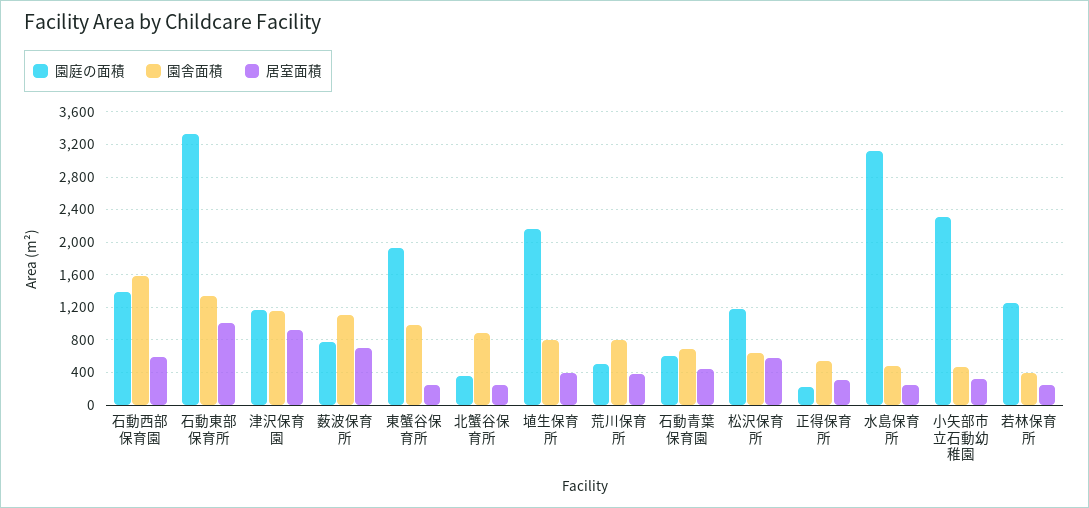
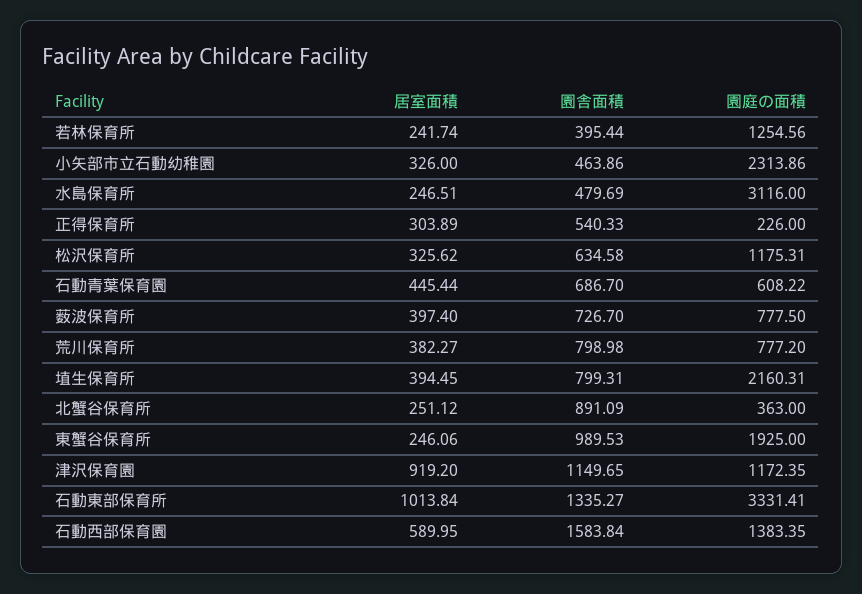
園舎面積, 薮波保育所: 1100 -> 726.7
居室面積, 薮波保育所: 700 -> 397.4
園庭の面積, 荒川保育所: 500 -> 777.2
居室面積, 松沢保育所: 600 -> 325.62

